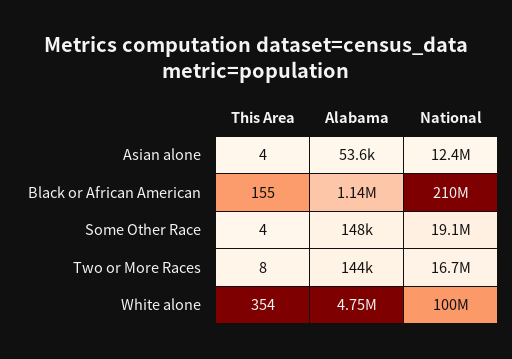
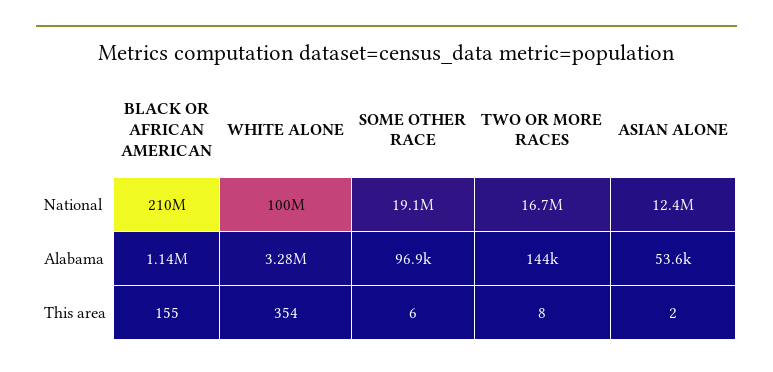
This Area, Asian alone: 4 -> 2
This Area, Some Other Race: 4 -> 6
Alabama, Some Other Race: 148000 -> 96900
Alabama, White alone: 4750000 -> 3280000

